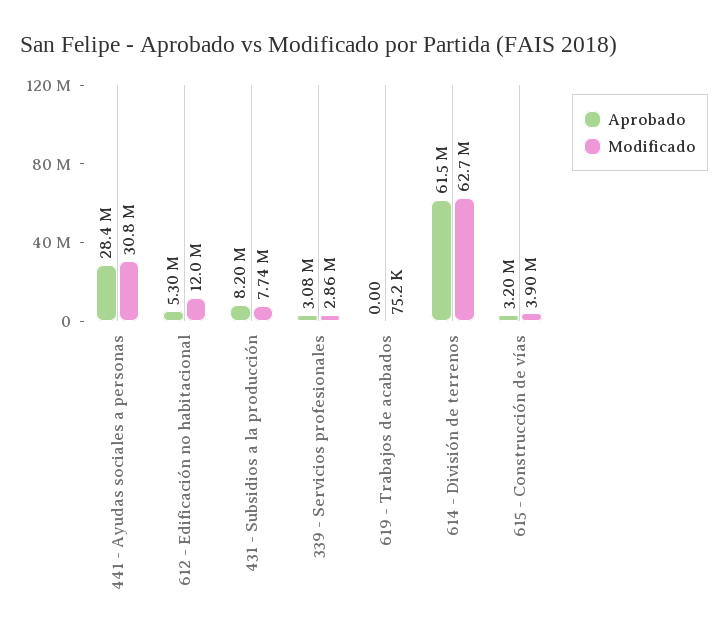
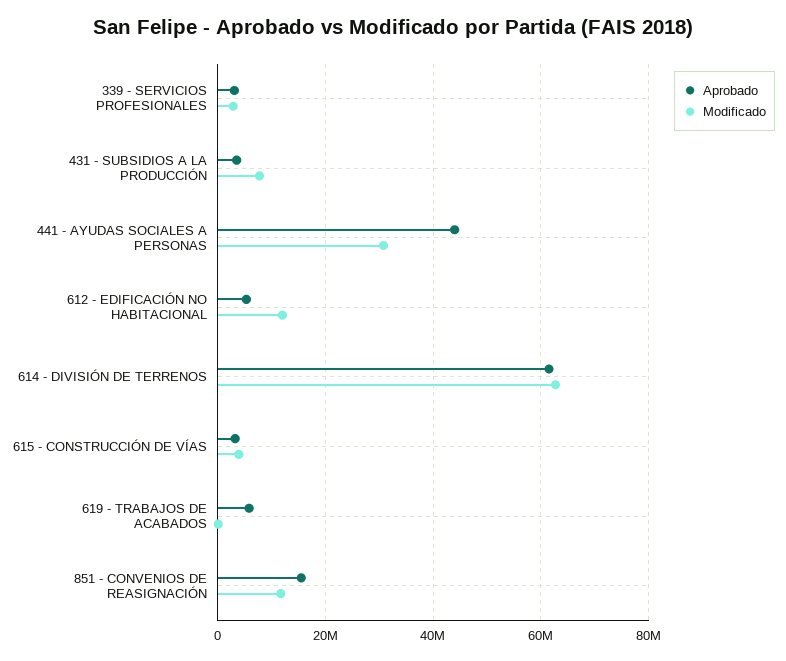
Aprobado, 441 - Ayudas sociales a personas: 28400000 -> 44000000
Aprobado, 431 - Subsidios a la producción: 8200000 -> 4000000
Aprobado, 619 - Trabajos de acabados: 0 -> 6000000
Aprobado, 851 - CONVENIOS DE REASIGNACIÓN: none -> 16000000
Modificado, 851 - CONVENIOS DE REASIGNACIÓN: none -> 12000000

